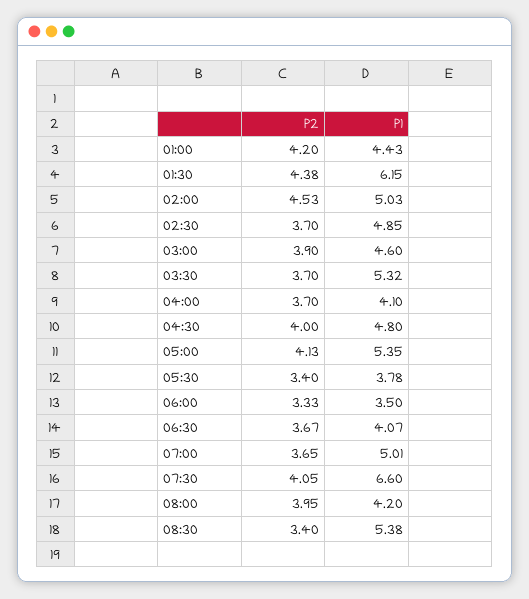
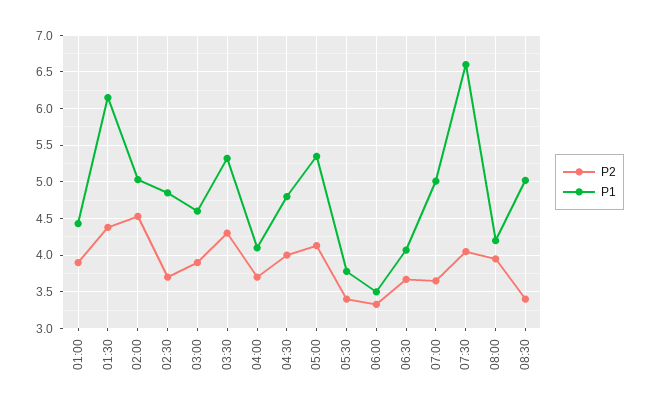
P2, 01:00: 4.2 -> 3.9
P2, 03:30: 3.7 -> 4.3
P1, 08:30: 5.38 -> 5

